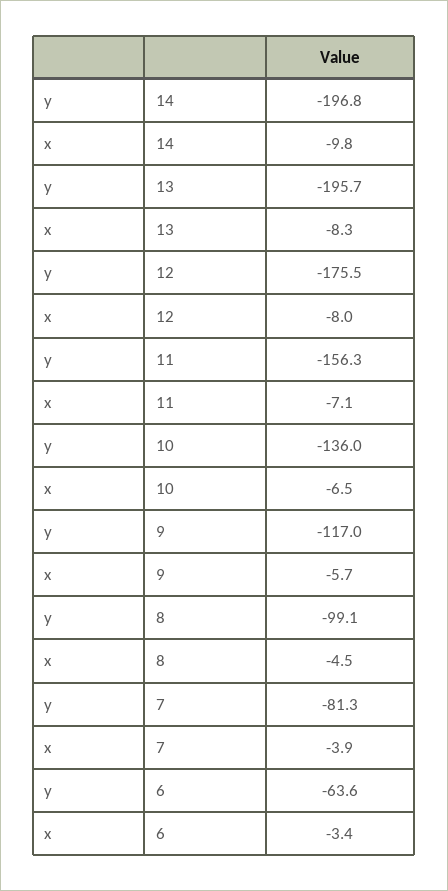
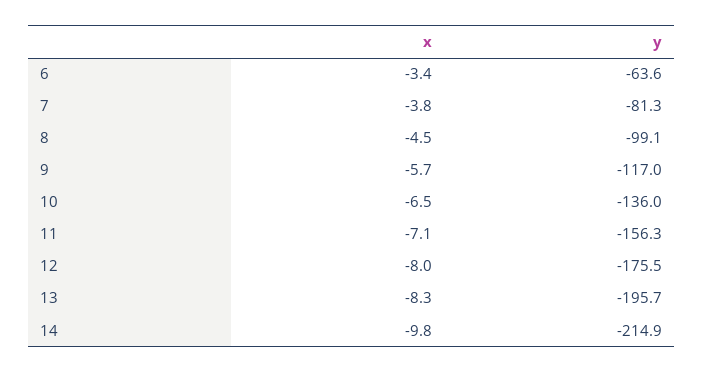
y, 14: -196.8 -> -214.9
x, 7: -3.9 -> -3.8

